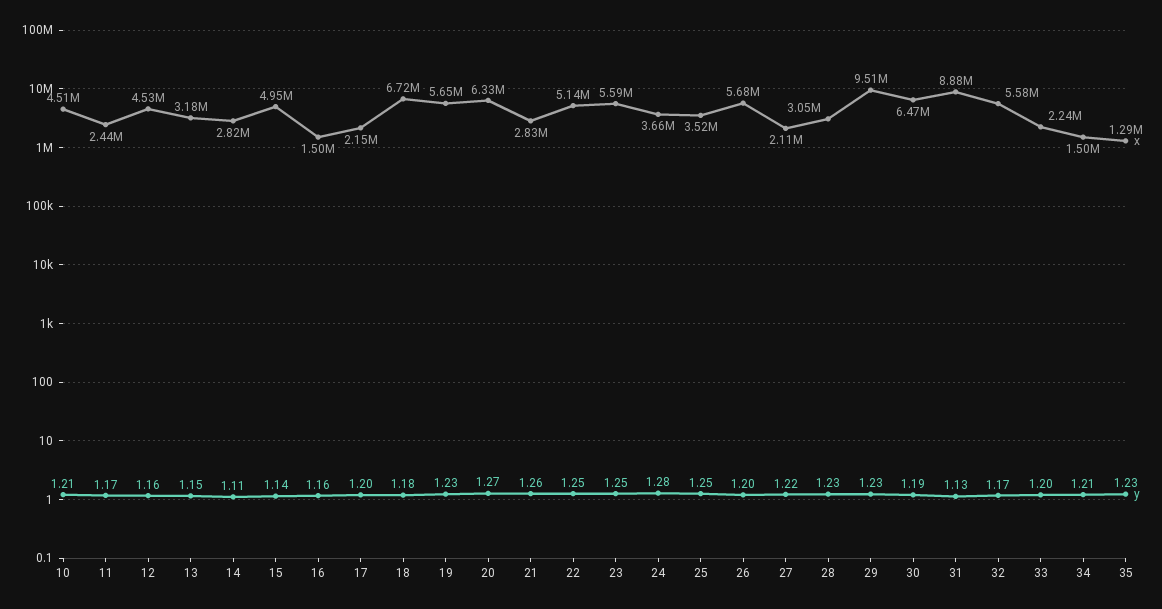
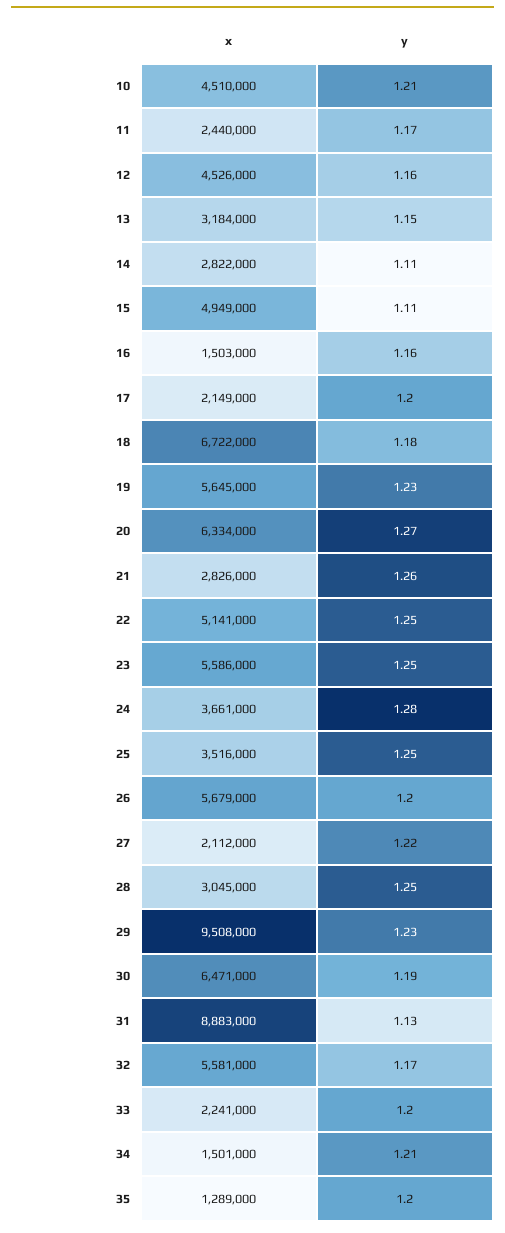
y, 15: 1.14 -> 1.11
y, 28: 1.23 -> 1.25
y, 35: 1.23 -> 1.2

